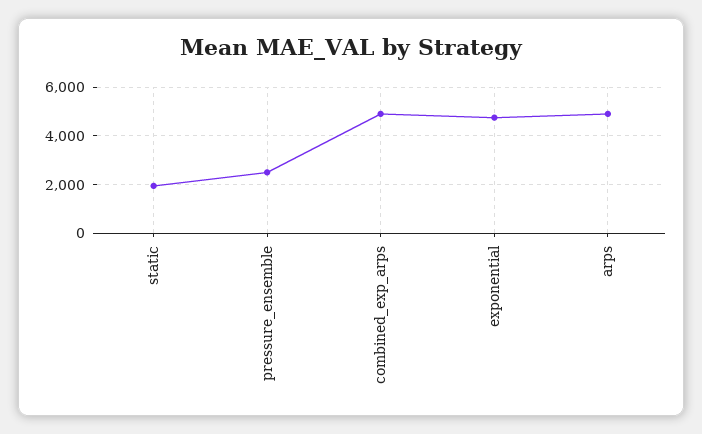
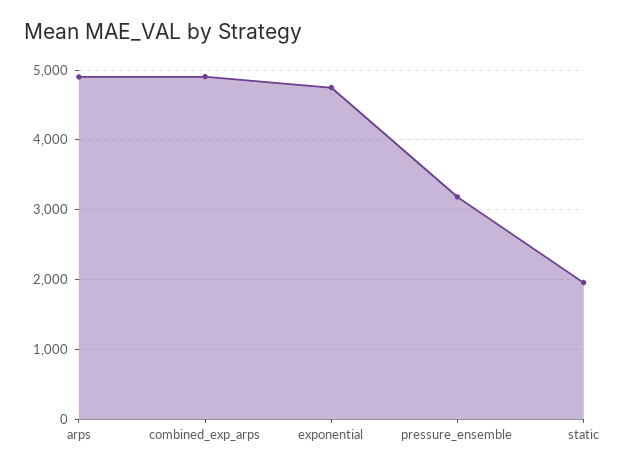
pressure_ensemble: 2500 -> 3200

